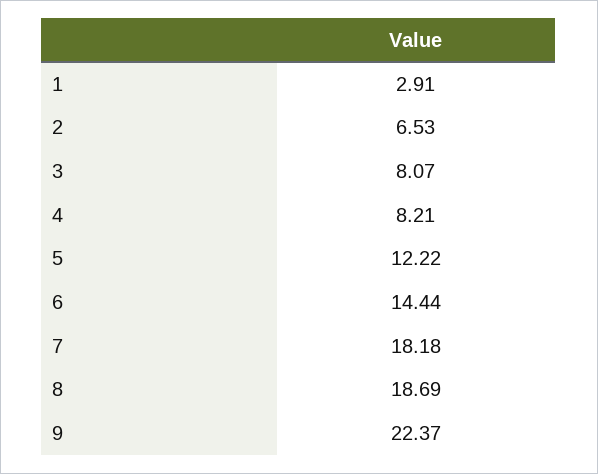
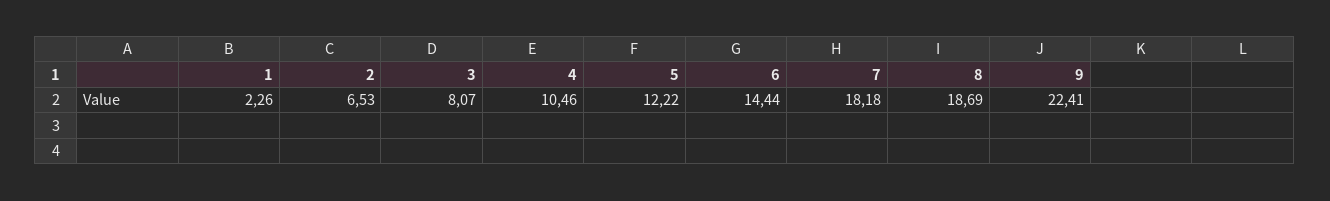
1: 2.91 -> 2.26
4: 8.21 -> 10.46
9: 22.37 -> 22.41

